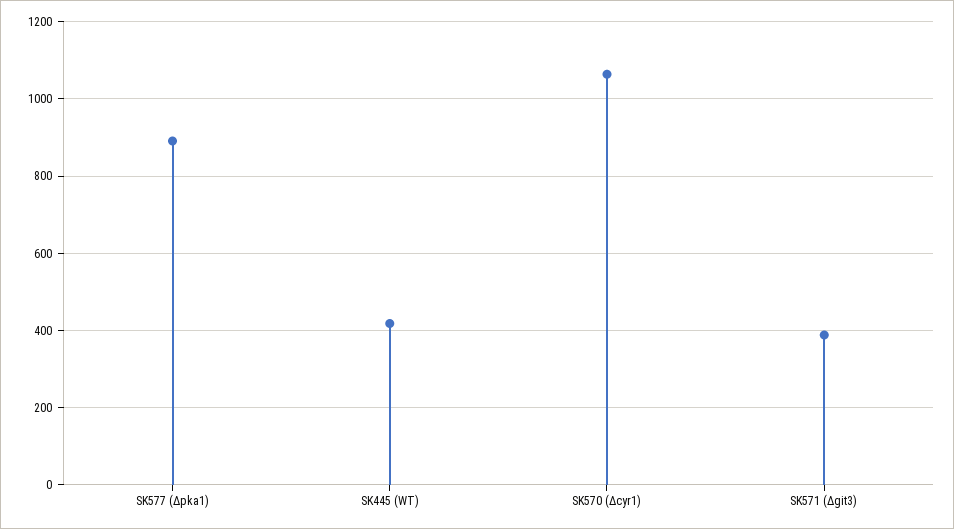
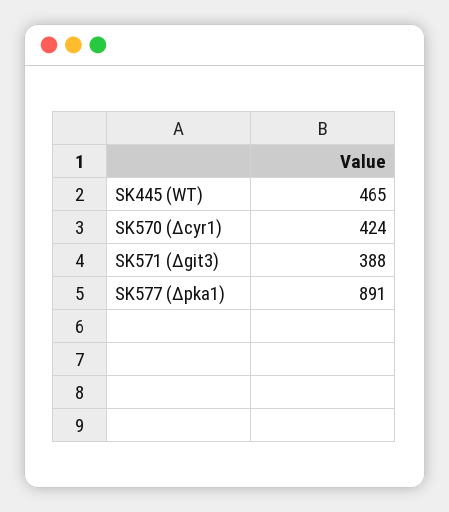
SK445 (WT): 420 -> 465
SK570 (Δcyr1): 1060 -> 424

